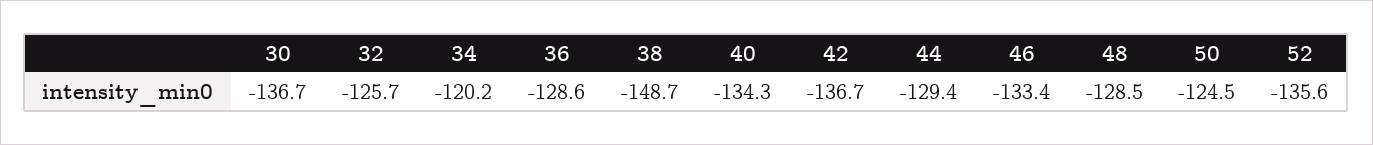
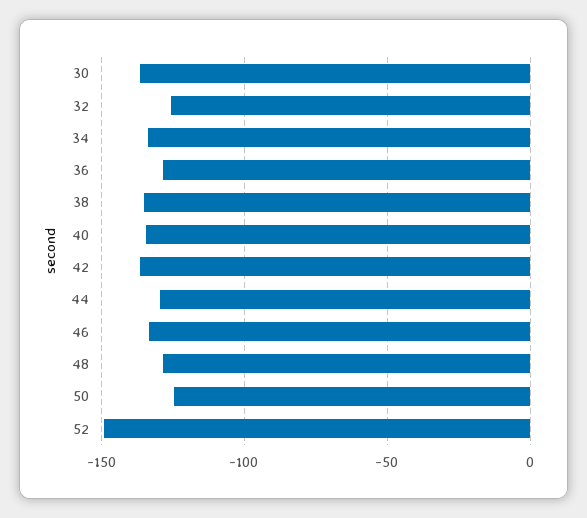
34: -120.2 -> -135
38: -148.7 -> -135
52: -135.6 -> -150

